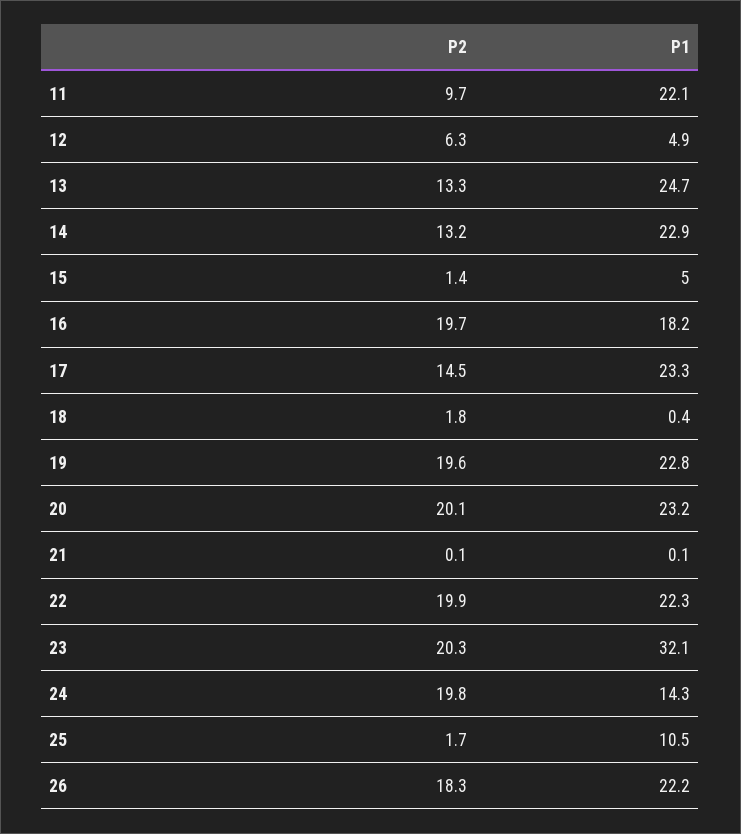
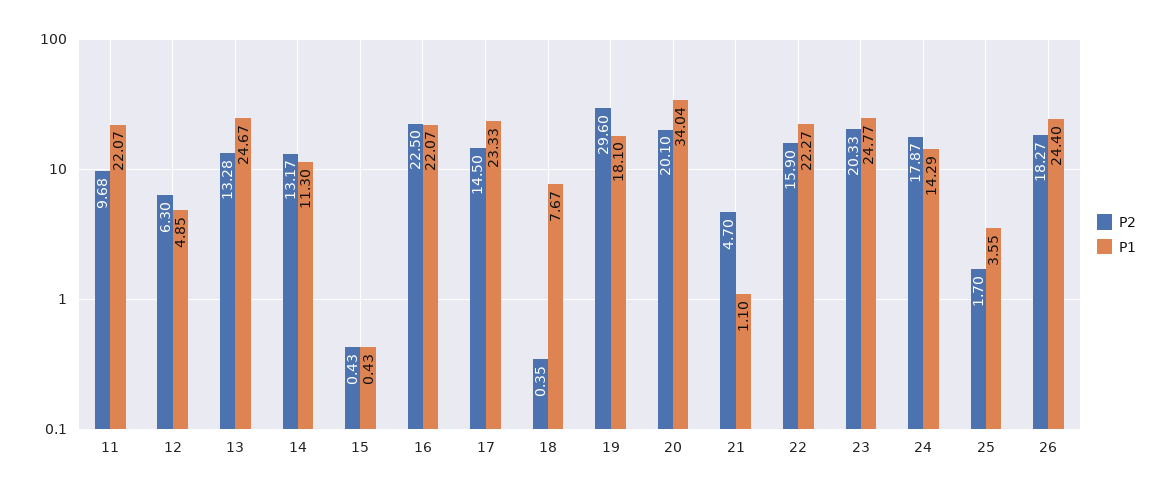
P1, 14: 22.9 -> 11.3
P2, 15: 1.4 -> 0.43
P1, 15: 5 -> 0.43
P2, 16: 19.7 -> 22.5
P1, 16: 18.2 -> 22.07
P2, 18: 1.8 -> 0.35
P1, 18: 0.4 -> 7.67
P2, 19: 19.6 -> 29.6
P1, 19: 22.8 -> 18.1
P1, 20: 23.2 -> 34.04
P2, 21: 0.1 -> 4.7
P1, 21: 0.1 -> 1.1
P2, 22: 19.9 -> 15.9
P1, 23: 32.1 -> 24.77
P2, 24: 19.8 -> 17.87
P1, 25: 10.5 -> 3.55
P1, 26: 22.2 -> 24.4

